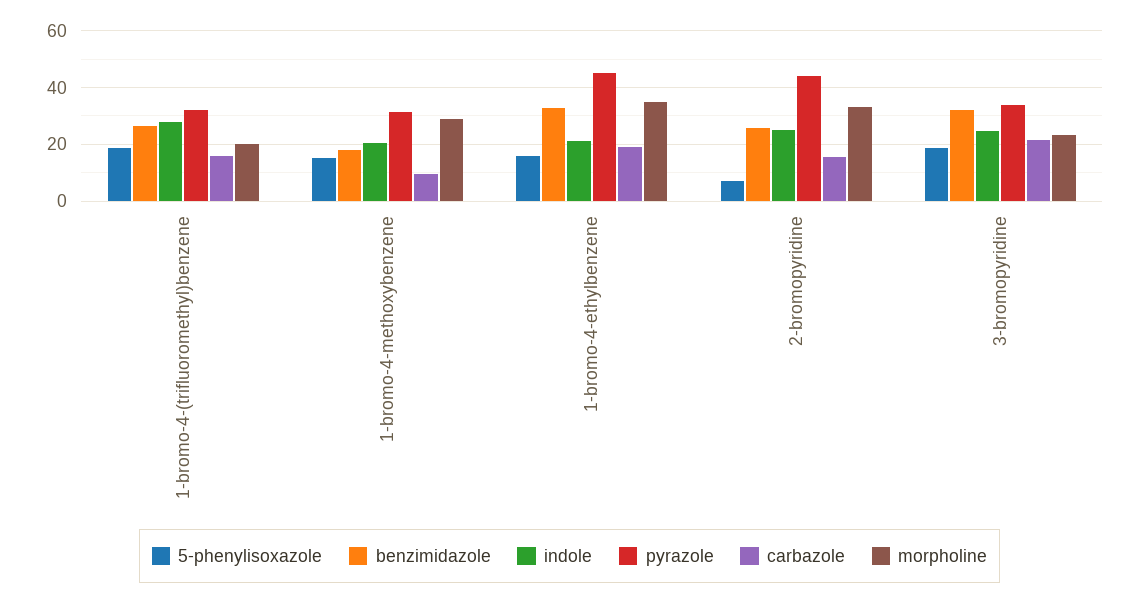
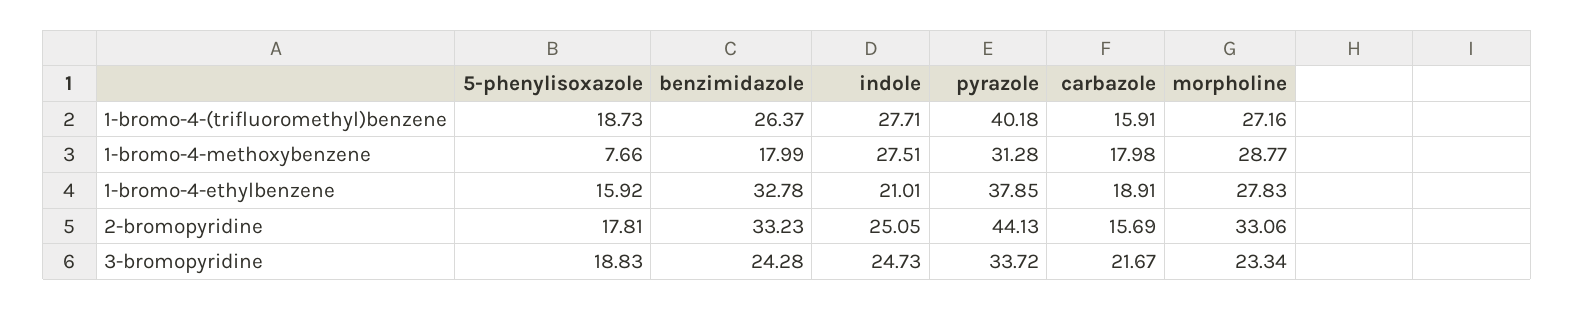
pyrazole, 1-bromo-4-(trifluoromethyl)benzene: 32.5 -> 40.18
morpholine, 1-bromo-4-(trifluoromethyl)benzene: 20 -> 27.16
5-phenylisoxazole, 1-bromo-4-methoxybenzene: 15 -> 7.66
indole, 1-bromo-4-methoxybenzene: 20 -> 27.51
carbazole, 1-bromo-4-methoxybenzene: 10 -> 17.98
pyrazole, 1-bromo-4-ethylbenzene: 45 -> 37.85
morpholine, 1-bromo-4-ethylbenzene: 35 -> 27.83
5-phenylisoxazole, 2-bromopyridine: 7.5 -> 17.81
benzimidazole, 2-bromopyridine: 25 -> 33.23
benzimidazole, 3-bromopyridine: 32.5 -> 24.28

